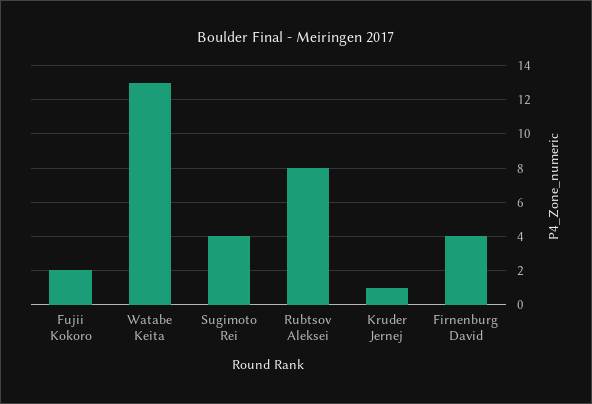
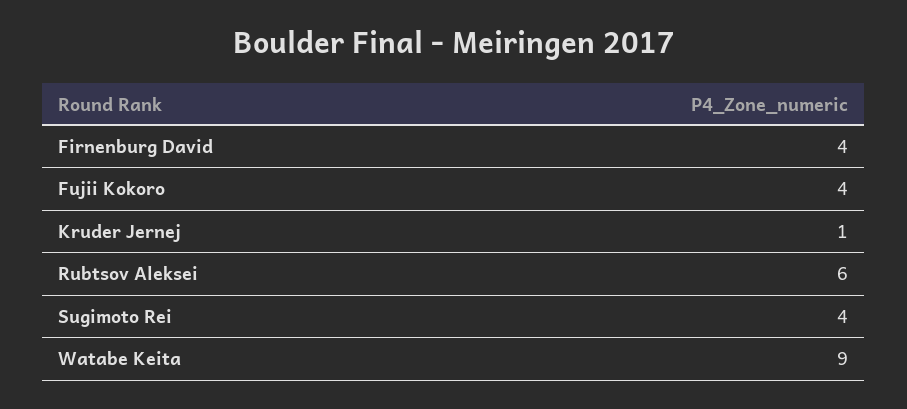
Fujii Kokoro: 2 -> 4
Watabe Keita: 13 -> 9
Rubtsov Aleksei: 8 -> 6

